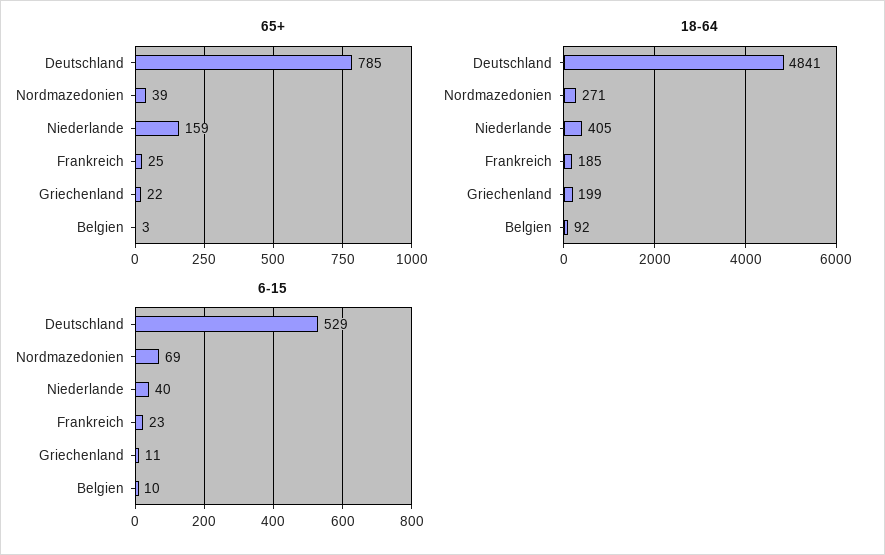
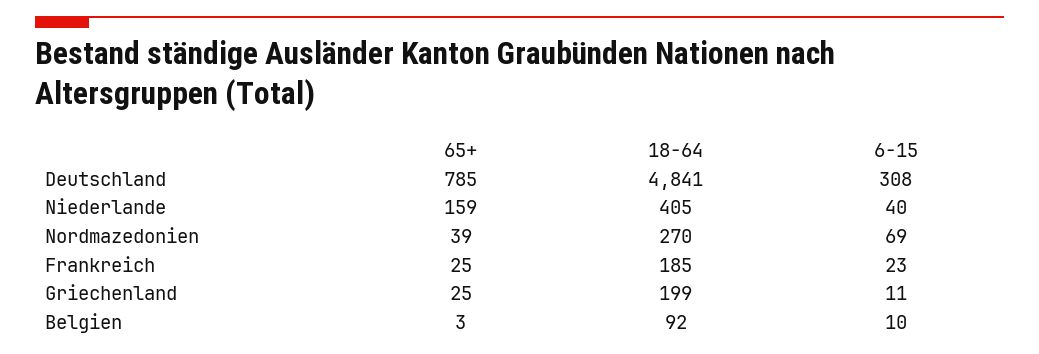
65+, Griechenland: 22 -> 25
18-64, Nordmazedonien: 271 -> 270
6-15, Deutschland: 529 -> 308

